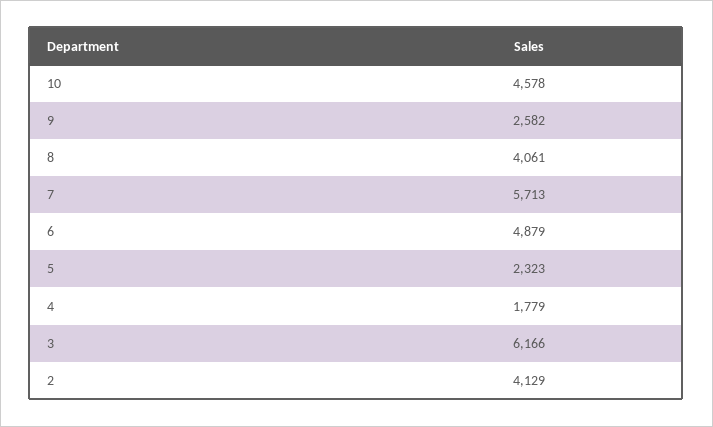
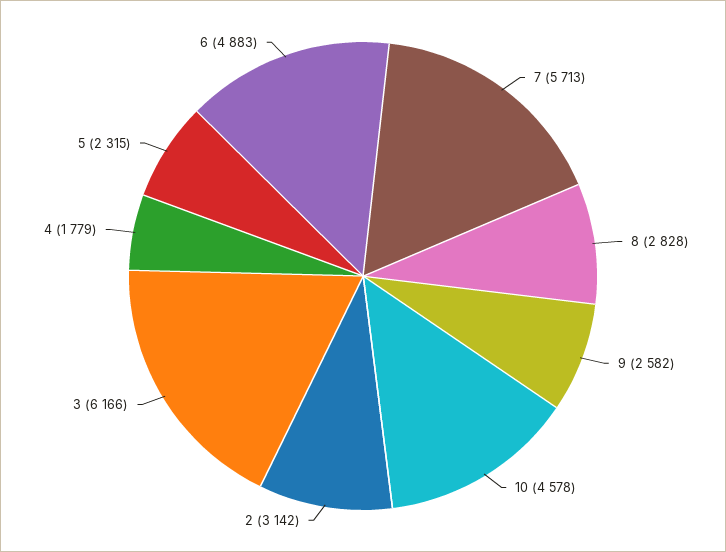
8: 4061 -> 2828
6: 4879 -> 4883
5: 2323 -> 2315
2: 4129 -> 3142

